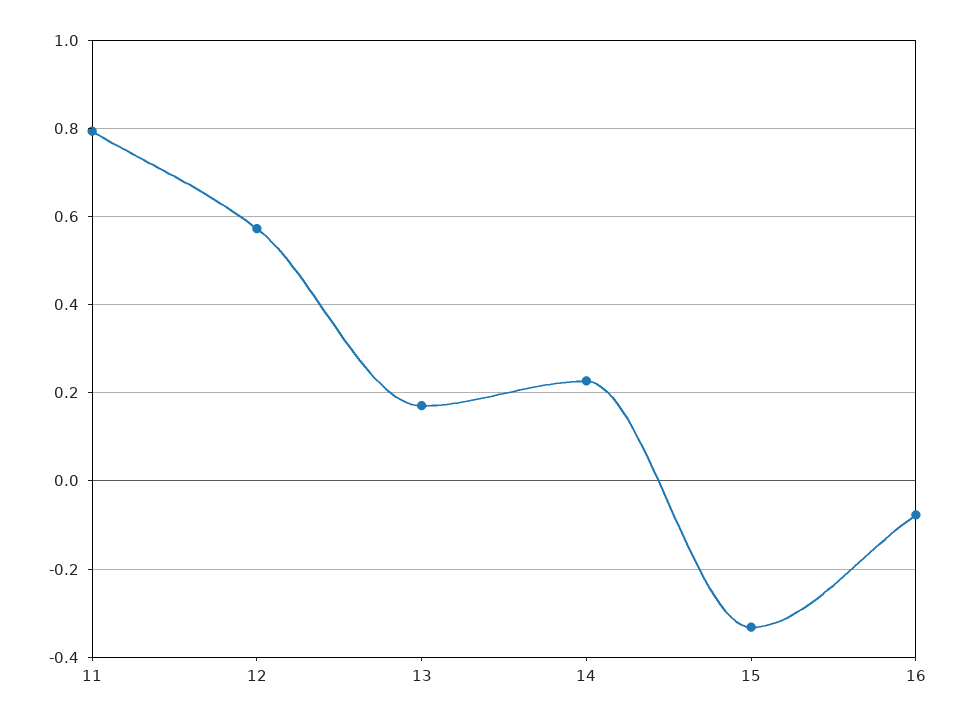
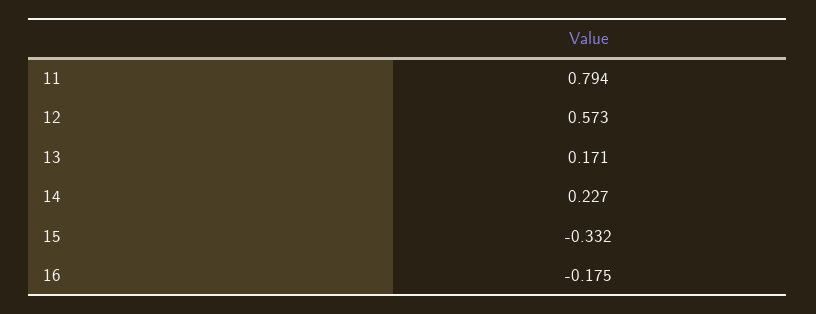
16: -0.08 -> -0.175

